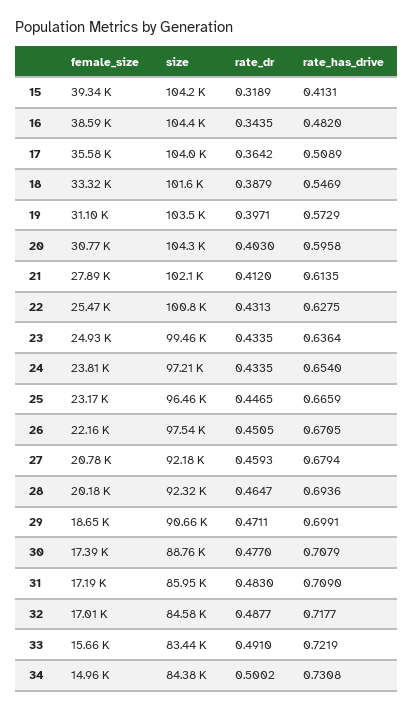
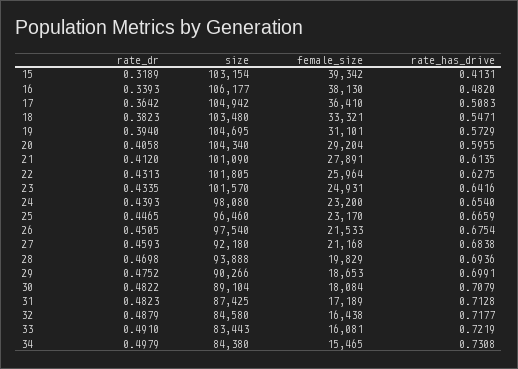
size, 15: 104200 -> 103154
female_size, 16: 38590 -> 38130
size, 16: 104400 -> 106177
rate_dr, 16: 0.3435 -> 0.3393
female_size, 17: 35580 -> 36410
size, 17: 104000 -> 104942
rate_has_drive, 17: 0.5089 -> 0.5083
size, 18: 101600 -> 103480
rate_dr, 18: 0.3879 -> 0.3823
rate_has_drive, 18: 0.5469 -> 0.5471
size, 19: 103500 -> 104695
rate_dr, 19: 0.3971 -> 0.394
female_size, 20: 30770 -> 29204
rate_dr, 20: 0.403 -> 0.4058
rate_has_drive, 20: 0.5958 -> 0.5955
size, 21: 102100 -> 101090
female_size, 22: 25470 -> 25964
size, 22: 100800 -> 101805
size, 23: 99460 -> 101570
rate_has_drive, 23: 0.6364 -> 0.6416
female_size, 24: 23810 -> 23200
size, 24: 97210 -> 98080
rate_dr, 24: 0.4335 -> 0.4393
female_size, 26: 22160 -> 21533
rate_has_drive, 26: 0.6705 -> 0.6754
female_size, 27: 20780 -> 21168
rate_has_drive, 27: 0.6794 -> 0.6838
female_size, 28: 20180 -> 19829
size, 28: 92320 -> 93888
rate_dr, 28: 0.4647 -> 0.4698
size, 29: 90660 -> 90266
rate_dr, 29: 0.4711 -> 0.4752
female_size, 30: 17390 -> 18084
size, 30: 88760 -> 89104
rate_dr, 30: 0.477 -> 0.4822
size, 31: 85950 -> 87425
rate_dr, 31: 0.483 -> 0.4823
rate_has_drive, 31: 0.709 -> 0.7128
female_size, 32: 17010 -> 16438
rate_dr, 32: 0.4877 -> 0.4879
female_size, 33: 15660 -> 16081
female_size, 34: 14960 -> 15465
rate_dr, 34: 0.5002 -> 0.4979

